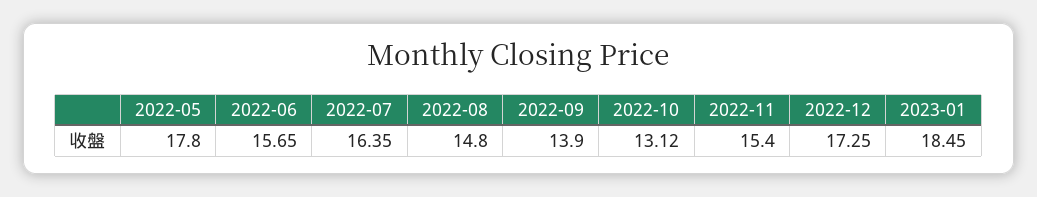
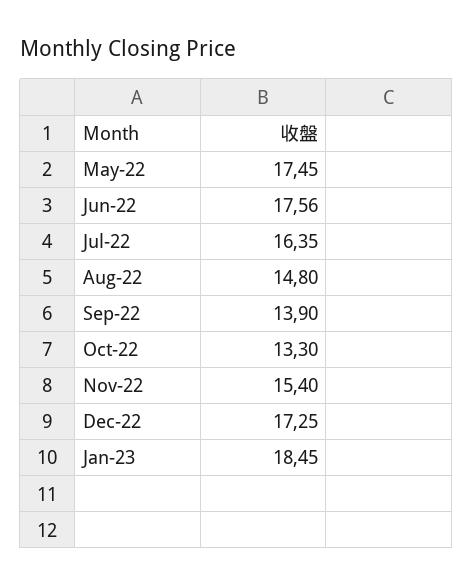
2022-05: 17.8 -> 17.45
2022-06: 15.65 -> 17.56
2022-10: 13.12 -> 13.3

